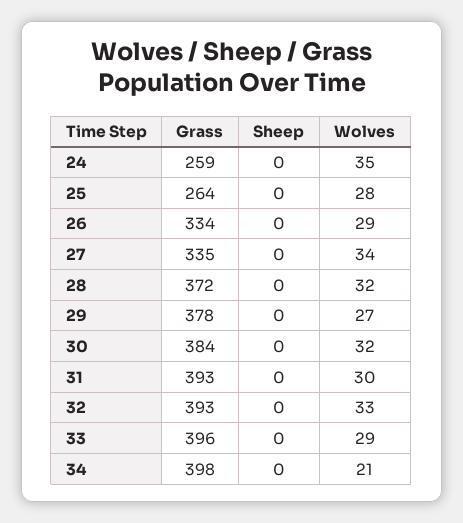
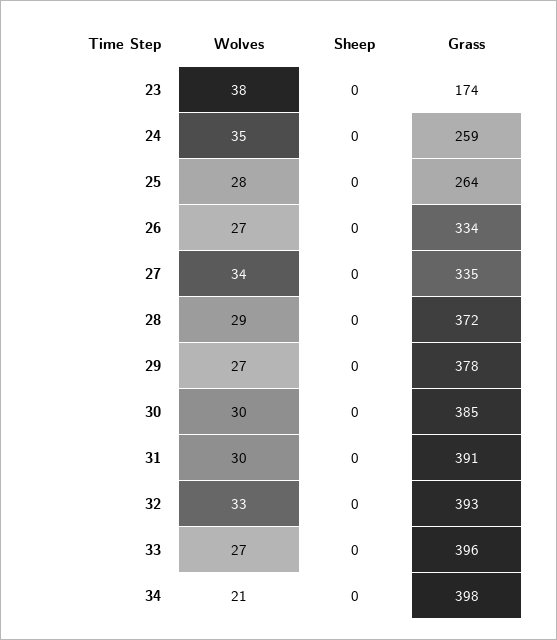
Wolves, 26: 29 -> 27
Wolves, 28: 32 -> 29
Grass, 30: 384 -> 385
Wolves, 30: 32 -> 30
Grass, 31: 393 -> 391
Wolves, 33: 29 -> 27
Wolves, 23: none -> 38
Sheep, 23: none -> 0
Grass, 23: none -> 174

